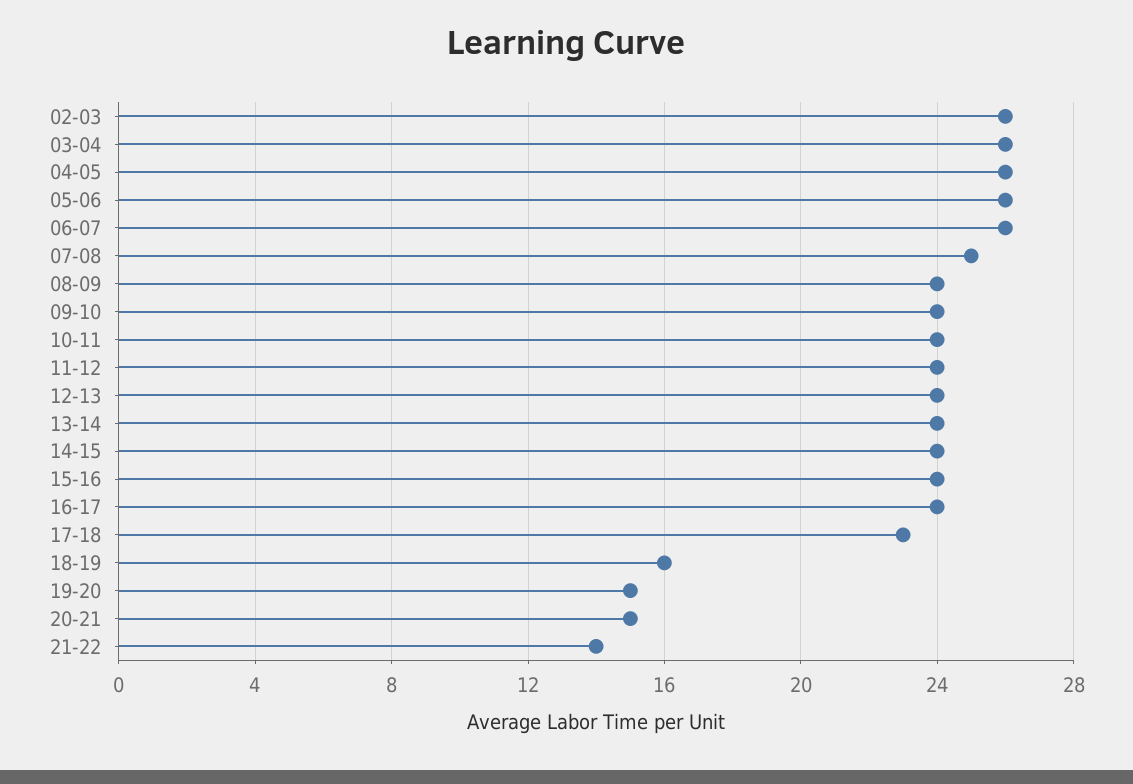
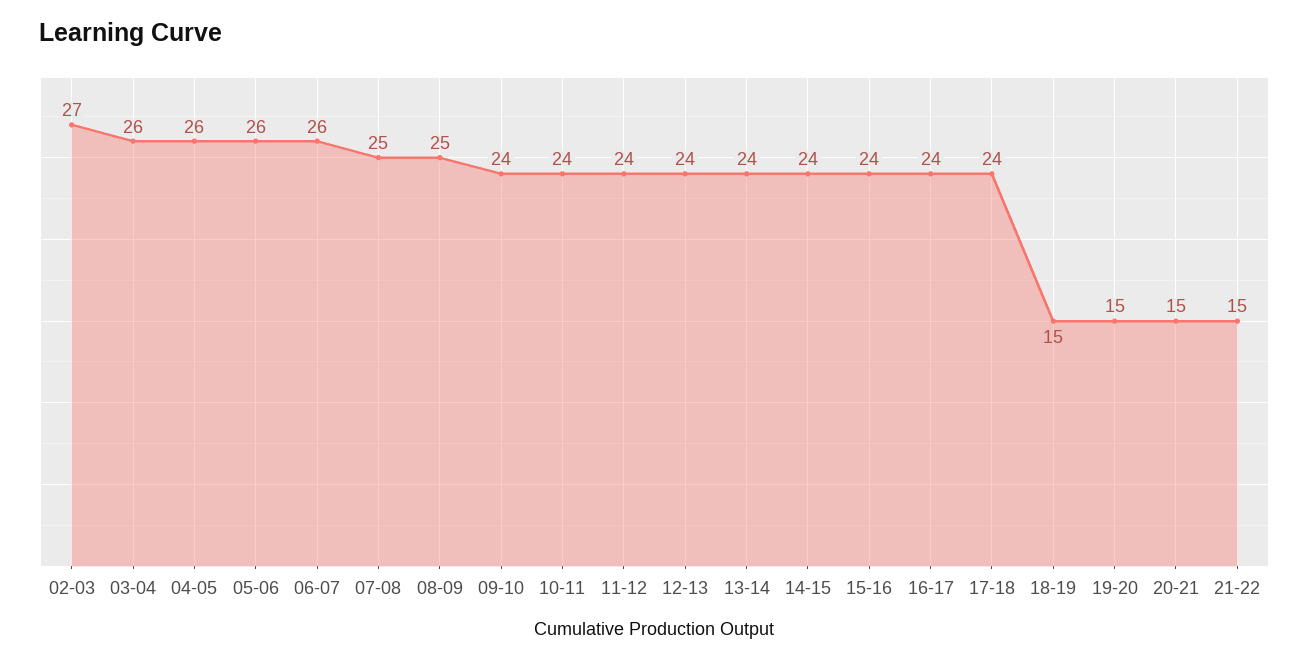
02-03: 26 -> 27
08-09: 24 -> 25
17-18: 23 -> 24
18-19: 16 -> 15
21-22: 14 -> 15

